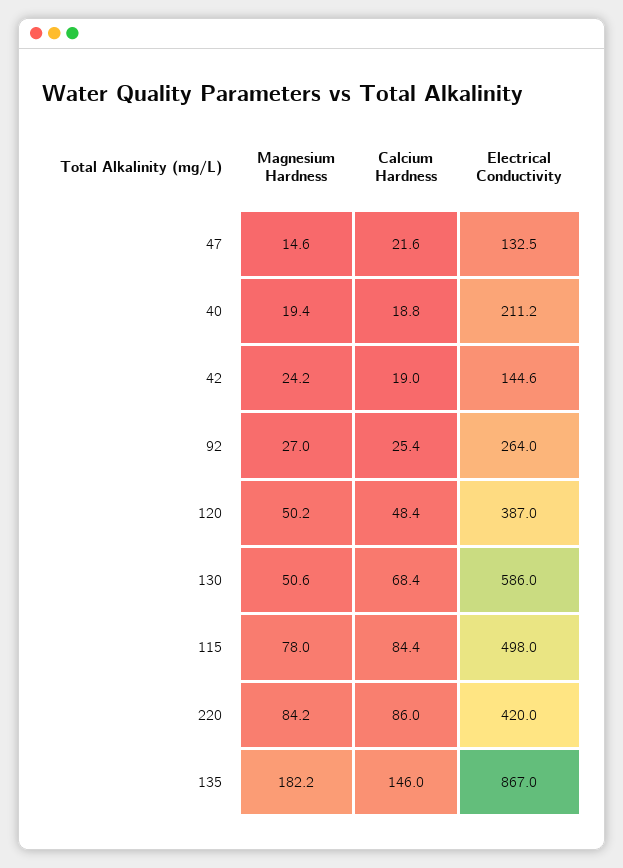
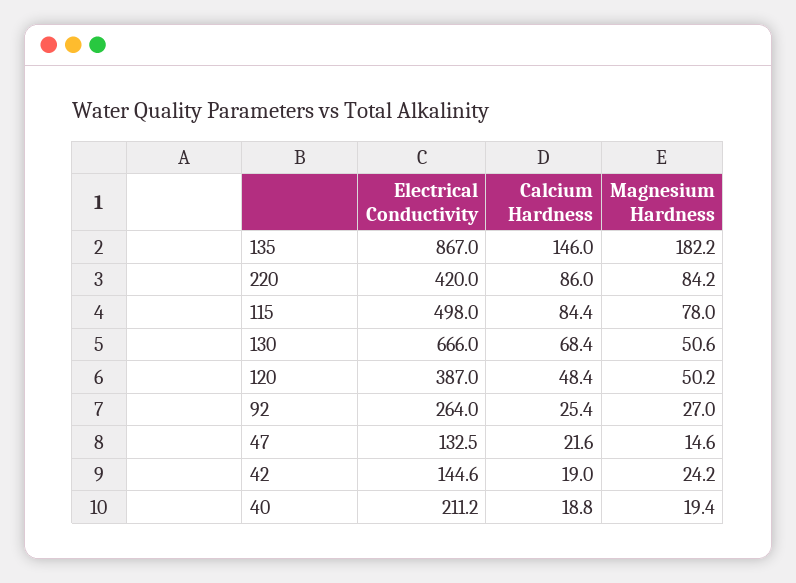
Electrical Conductivity, 130: 586 -> 666

